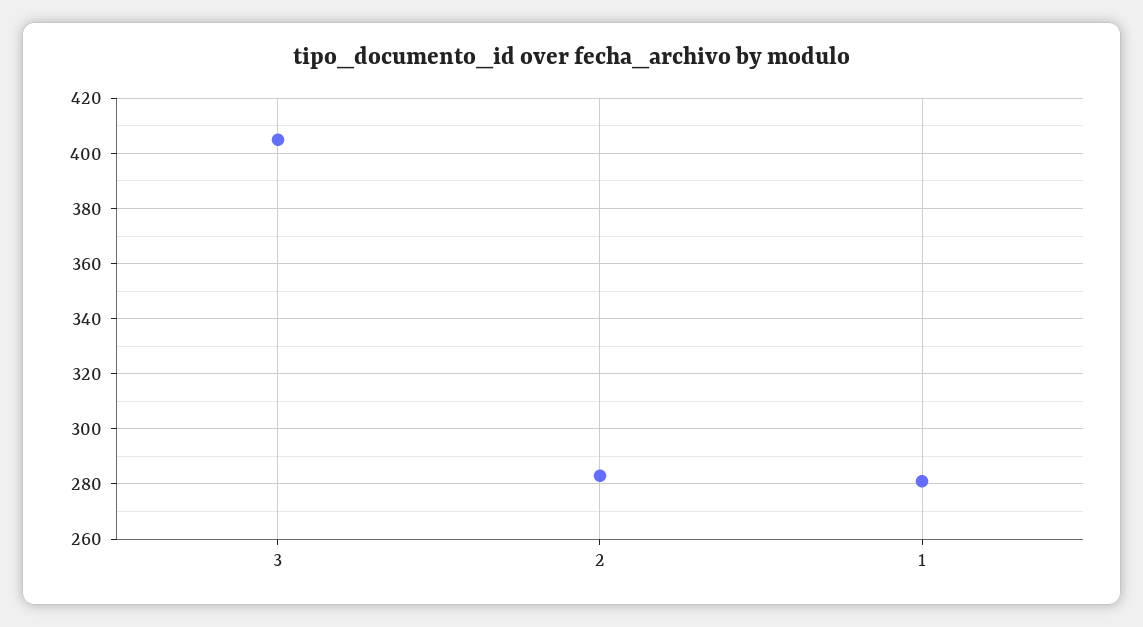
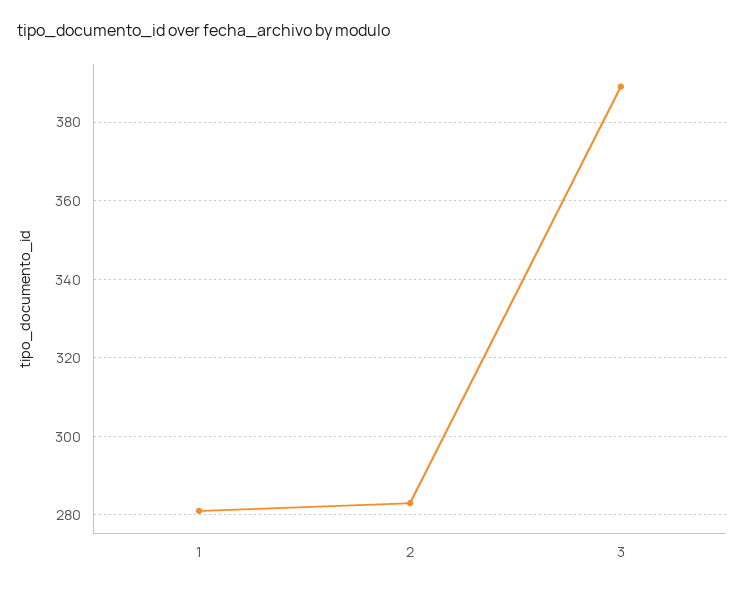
3: 405 -> 390

